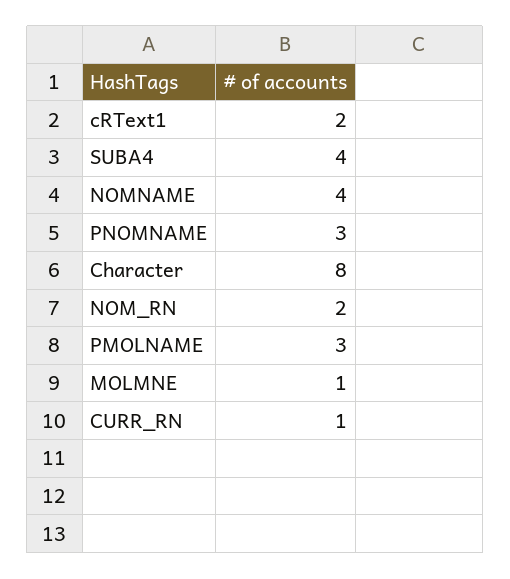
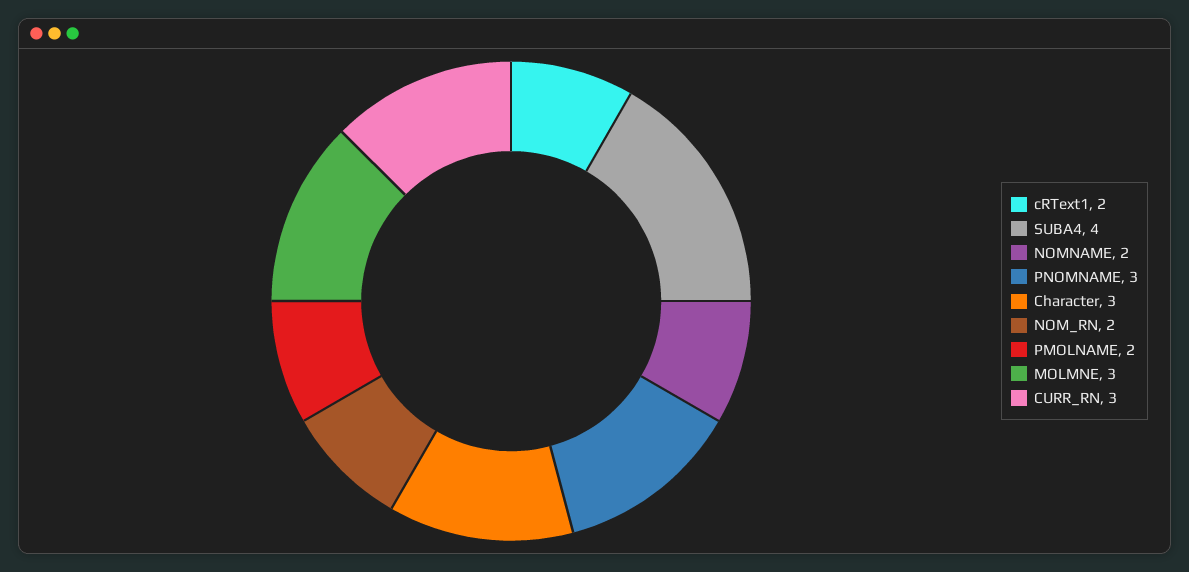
NOMNAME: 4 -> 2
Character: 8 -> 3
PMOLNAME: 3 -> 2
MOLMNE: 1 -> 3
CURR_RN: 1 -> 3

